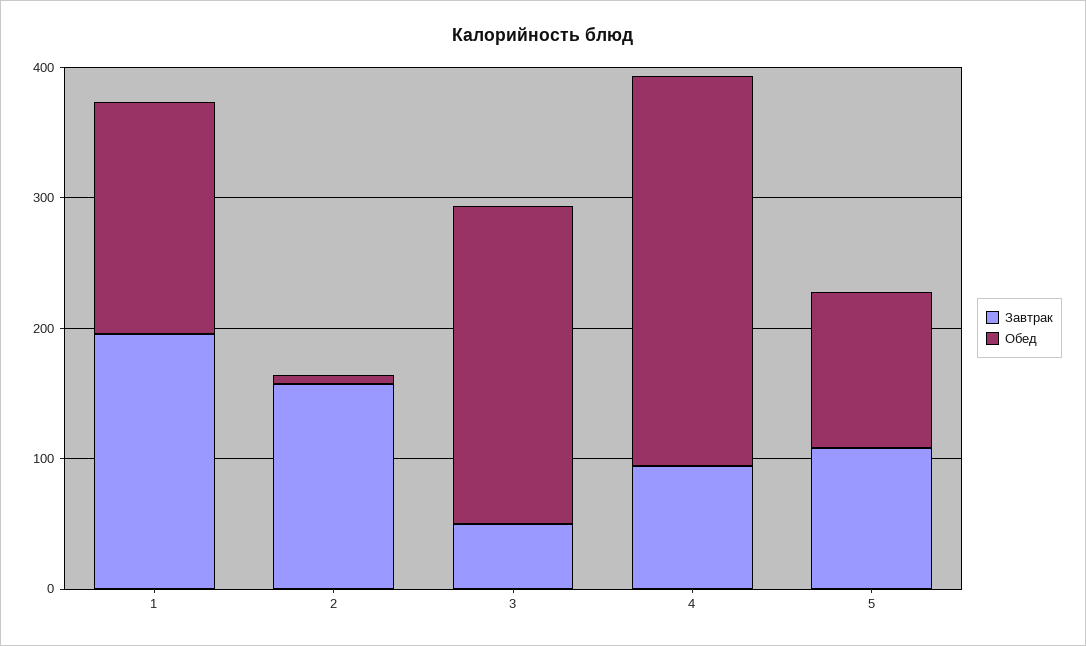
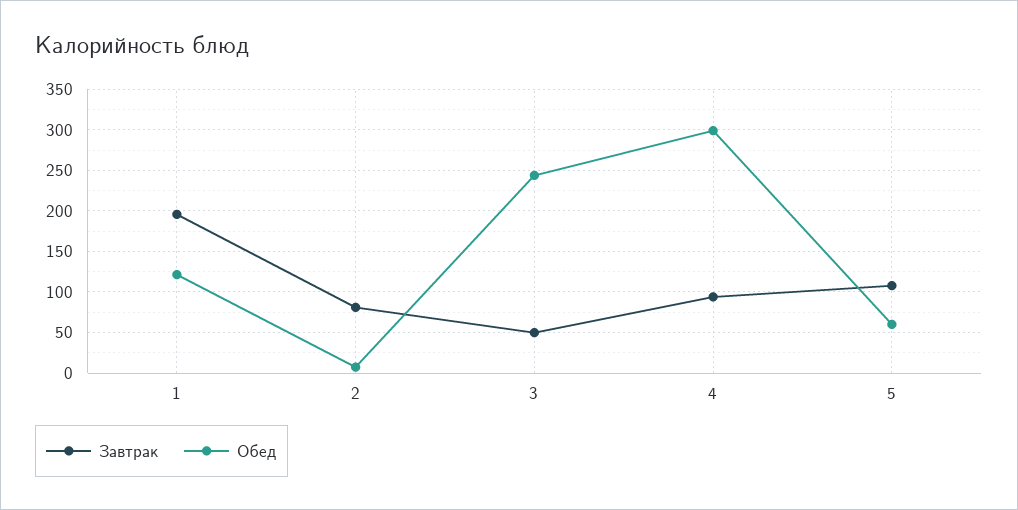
Обед, 1: 180 -> 120
Завтрак, 2: 160 -> 80
Обед, 5: 120 -> 60

